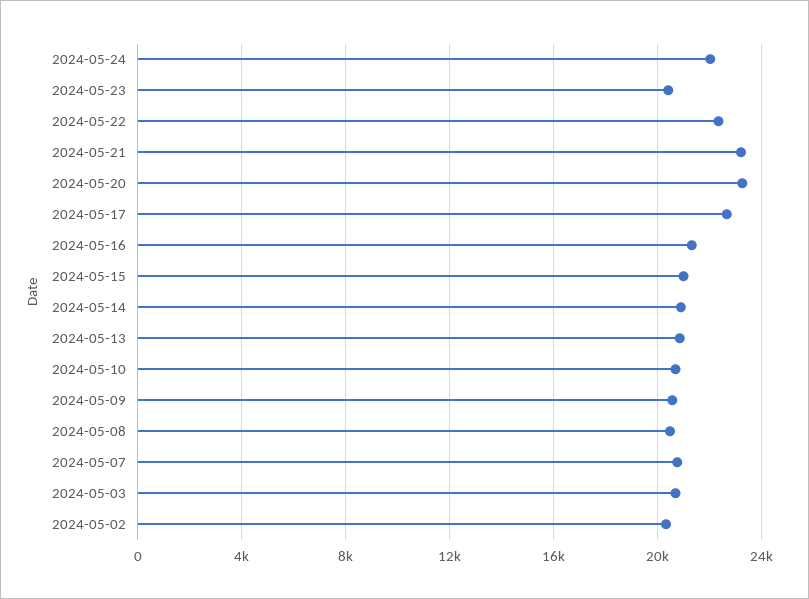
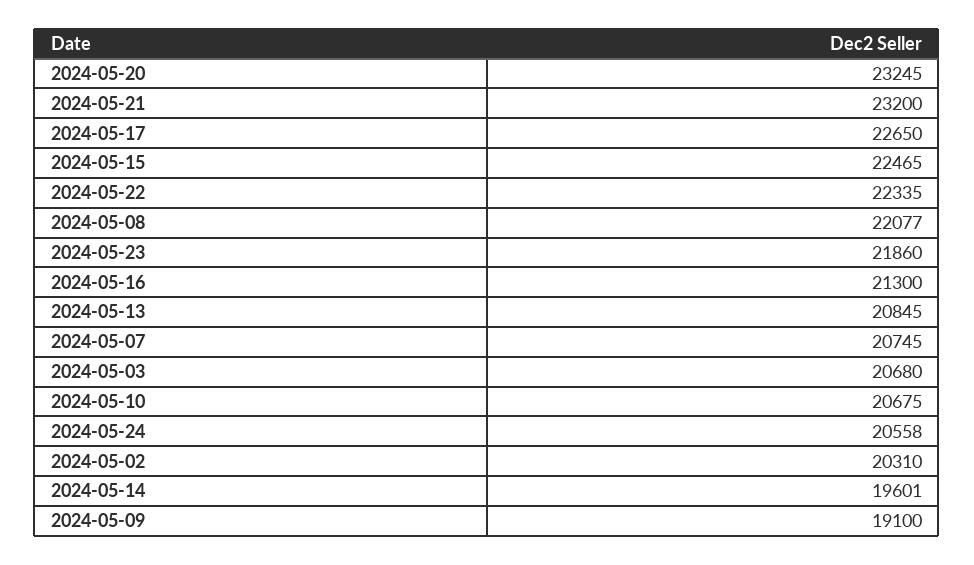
2024-05-24: 22000 -> 20558
2024-05-23: 20500 -> 21860
2024-05-15: 21000 -> 22465
2024-05-14: 21000 -> 19601
2024-05-09: 20500 -> 19100
2024-05-08: 20500 -> 22077

